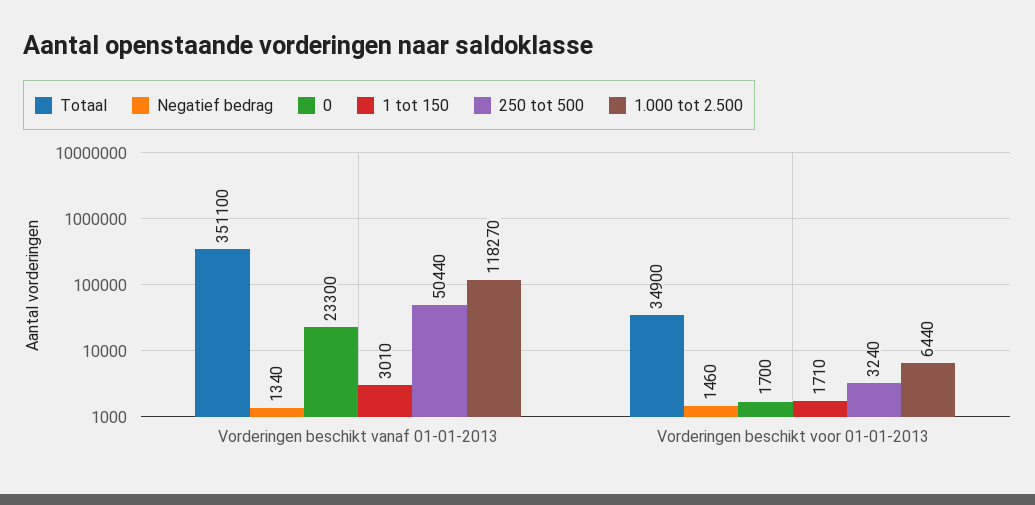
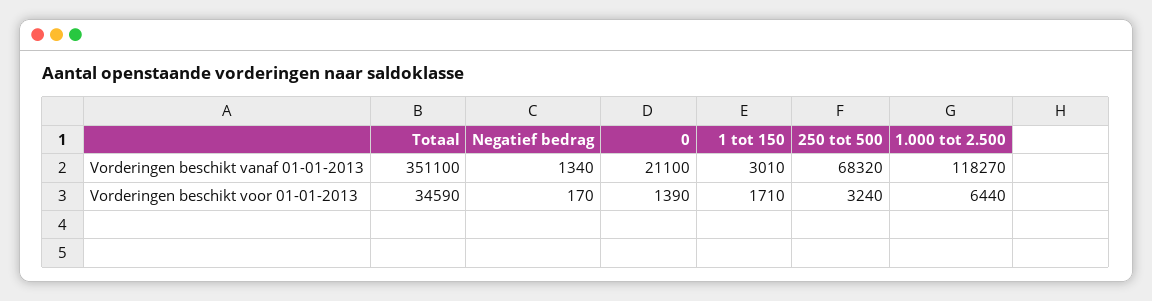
0, Vorderingen beschikt vanaf 01-01-2013: 23300 -> 21100
250 tot 500, Vorderingen beschikt vanaf 01-01-2013: 50440 -> 68320
Totaal, Vorderingen beschikt voor 01-01-2013: 34900 -> 34590
Negatief bedrag, Vorderingen beschikt voor 01-01-2013: 1460 -> 170
0, Vorderingen beschikt voor 01-01-2013: 1700 -> 1390

